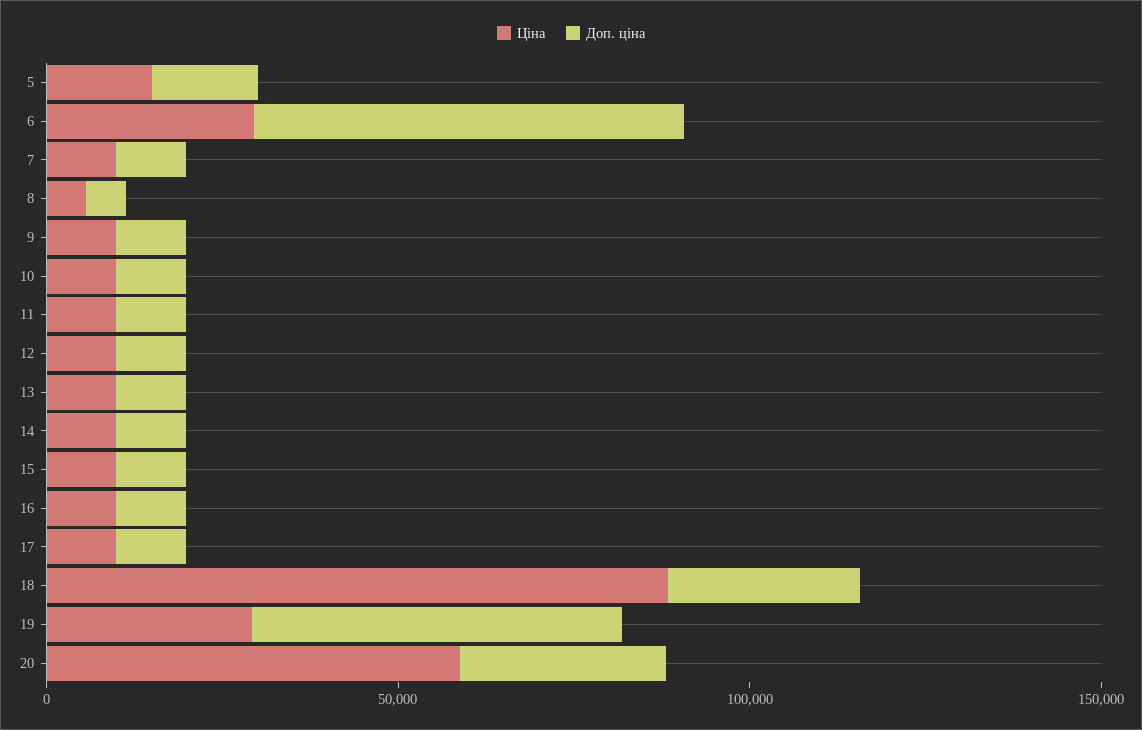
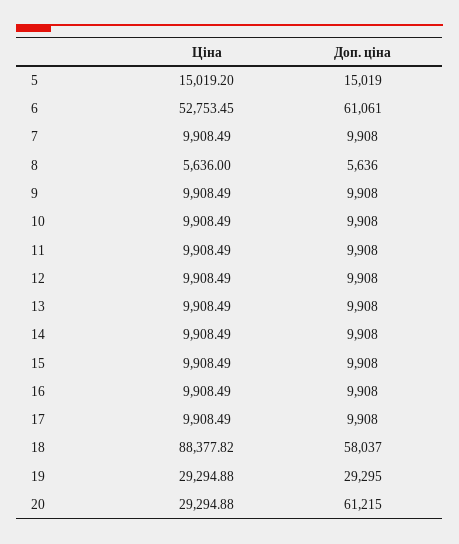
Ціна, 6: 30000 -> 52753.45
Доп. ціна, 18: 30000 -> 58037
Доп. ціна, 19: 50000 -> 29295
Ціна, 20: 60000 -> 29294.88
Доп. ціна, 20: 30000 -> 61215

